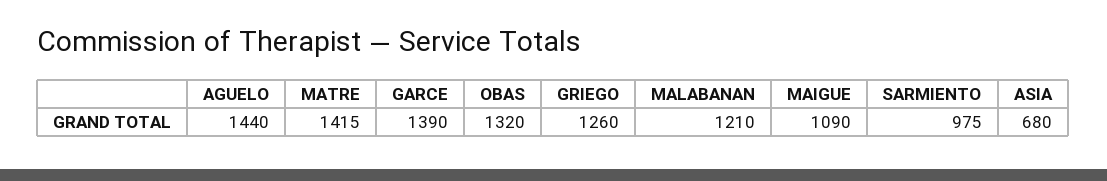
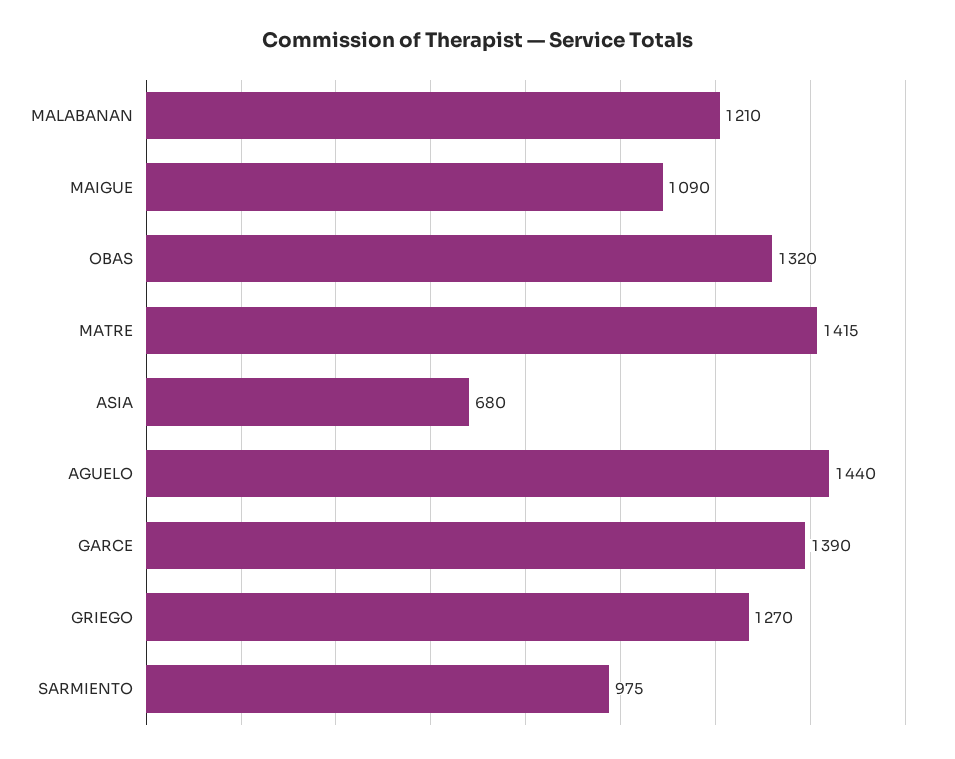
GRIEGO: 1260 -> 1270

